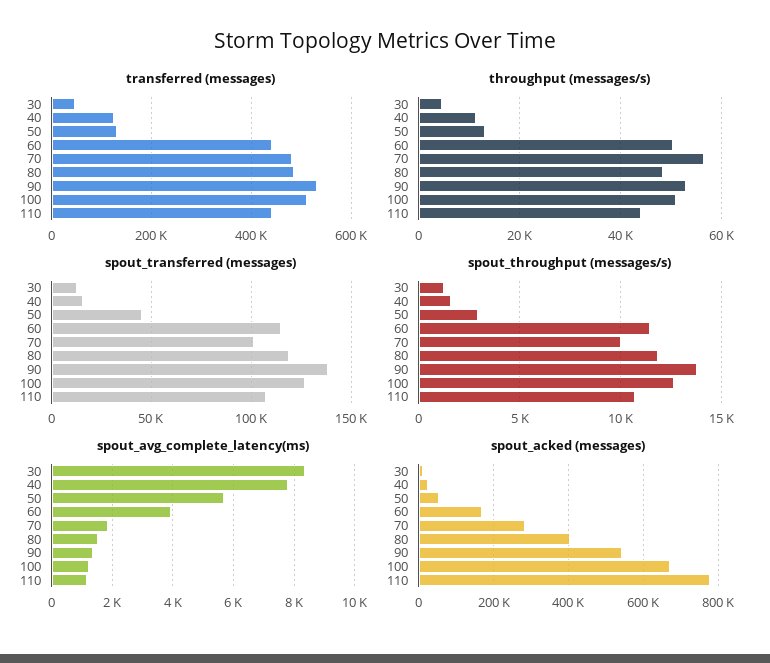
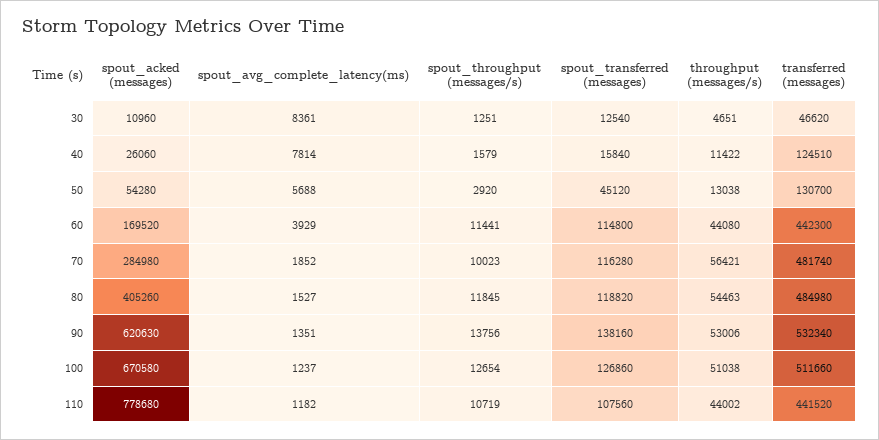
throughput (messages/s), 60: 50000 -> 44080
throughput (messages/s), 80: 48000 -> 54463
spout_transferred (messages), 70: 100000 -> 116280
spout_acked (messages), 90: 540000 -> 620630

